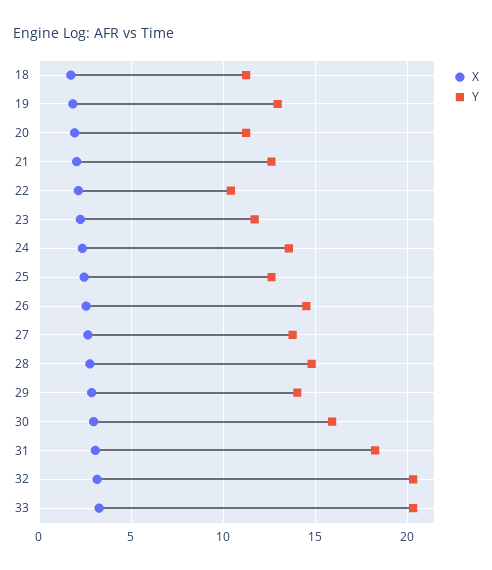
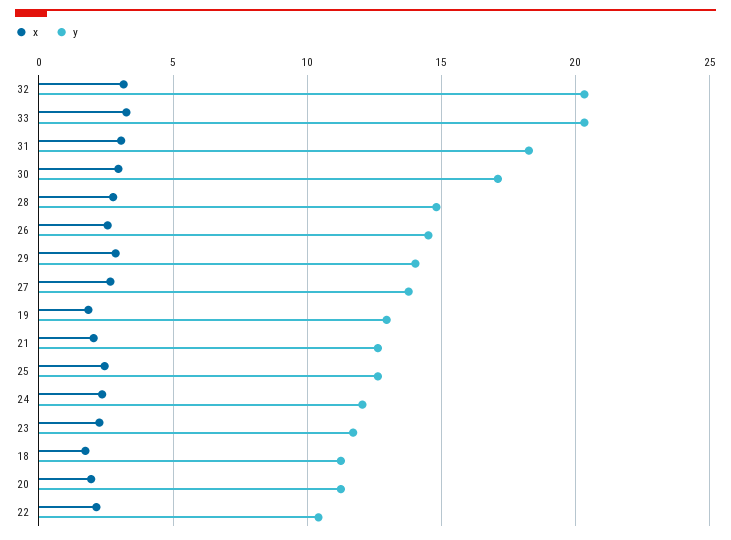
Y, 24: 13.5 -> 12
Y, 30: 16 -> 17

